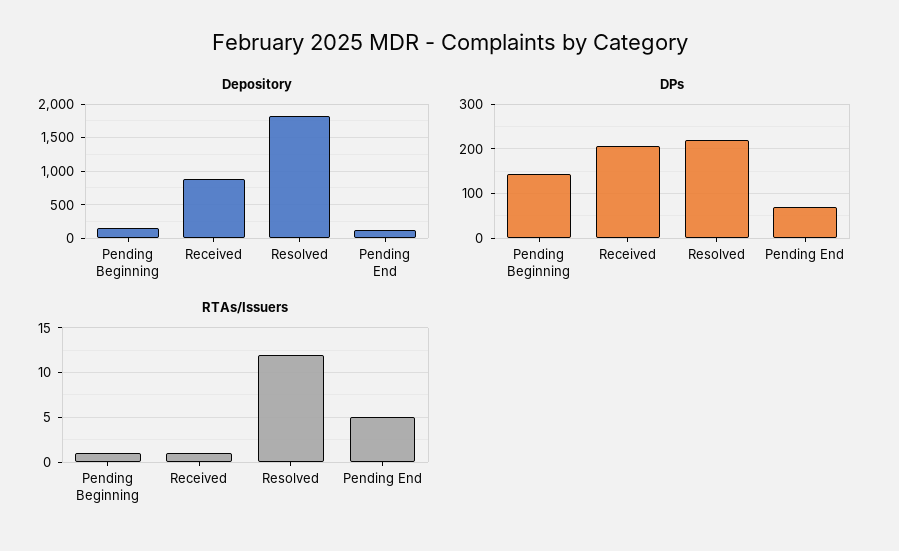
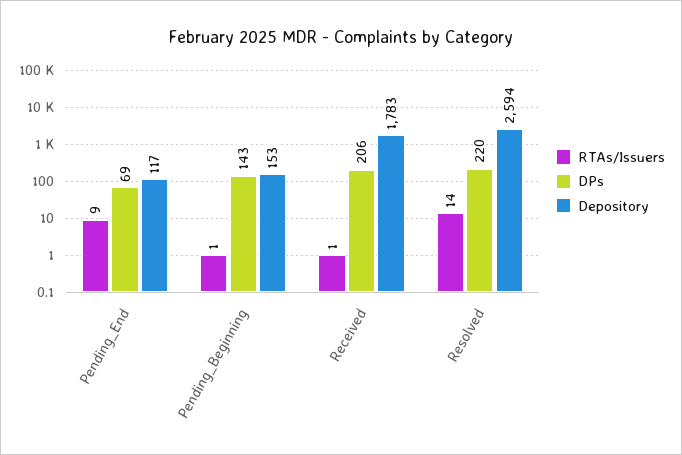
Depository, Received: 900 -> 1783
Depository, Resolved: 1800 -> 2594
RTAs/Issuers, Resolved: 12 -> 14
RTAs/Issuers, Pending End: 5 -> 9

